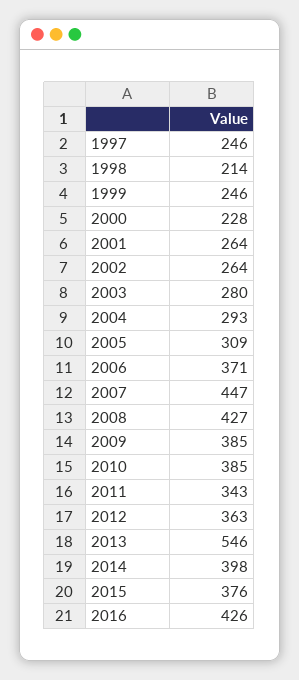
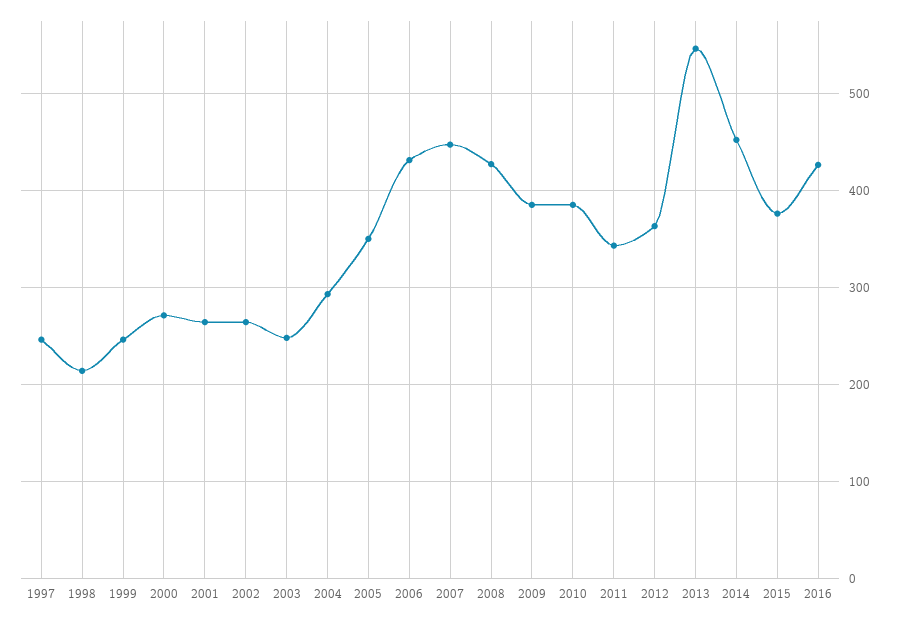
2000: 228 -> 270
2003: 280 -> 250
2005: 309 -> 350
2006: 371 -> 430
2014: 398 -> 450

